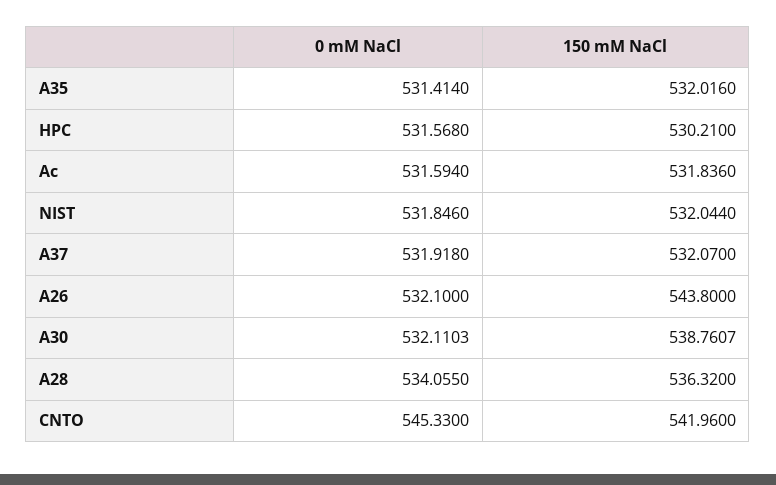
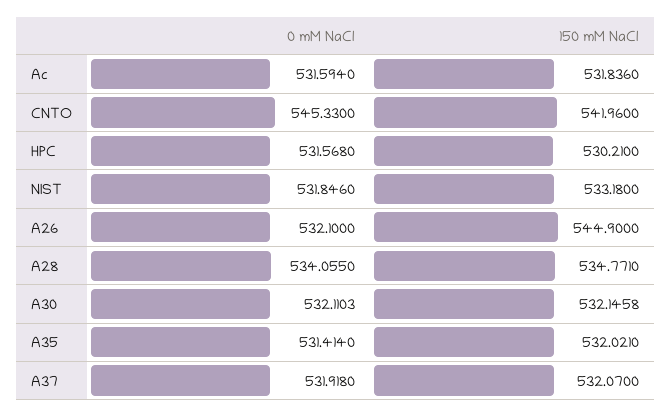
150 mM NaCl, A35: 532.016 -> 532.021
150 mM NaCl, NIST: 532.044 -> 533.18
150 mM NaCl, A26: 543.8 -> 544.9
150 mM NaCl, A30: 538.7607 -> 532.1458
150 mM NaCl, A28: 536.32 -> 534.771

